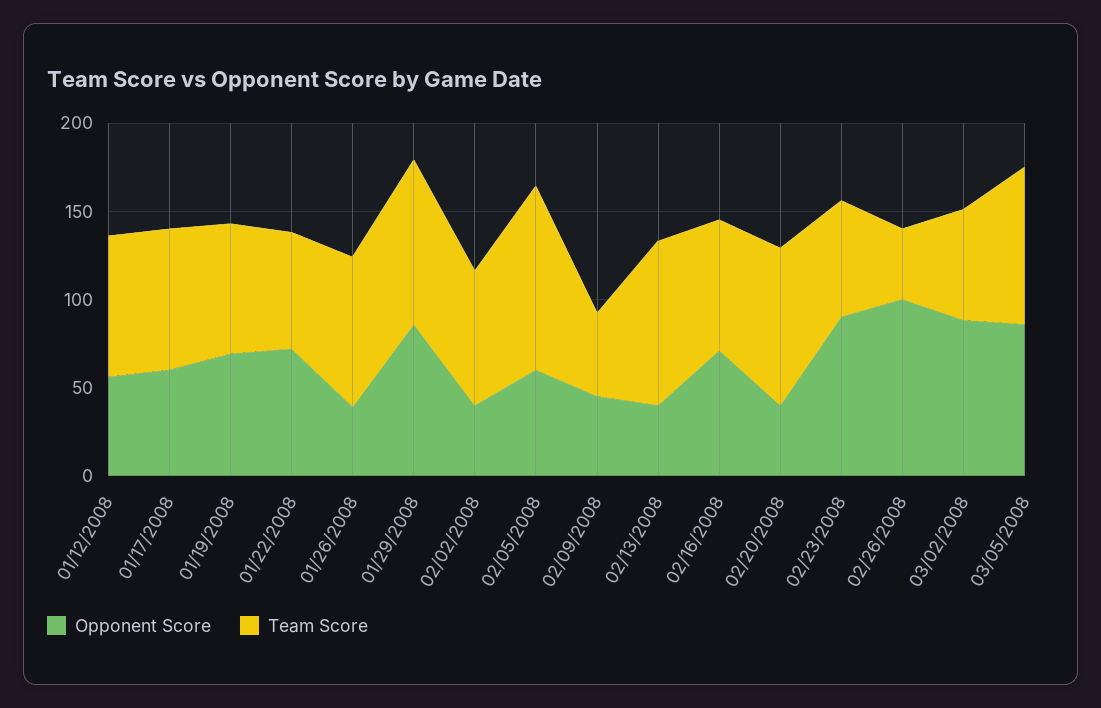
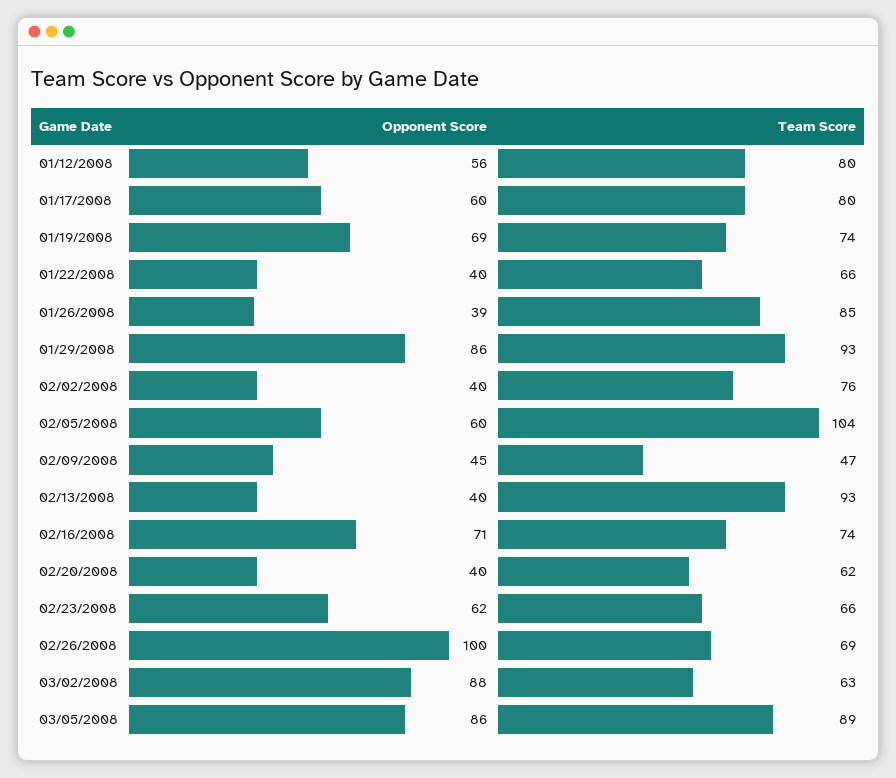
Opponent Score, 01/22/2008: 70 -> 40
Team Score, 02/20/2008: 90 -> 62
Opponent Score, 02/23/2008: 90 -> 62
Team Score, 02/26/2008: 40 -> 69

